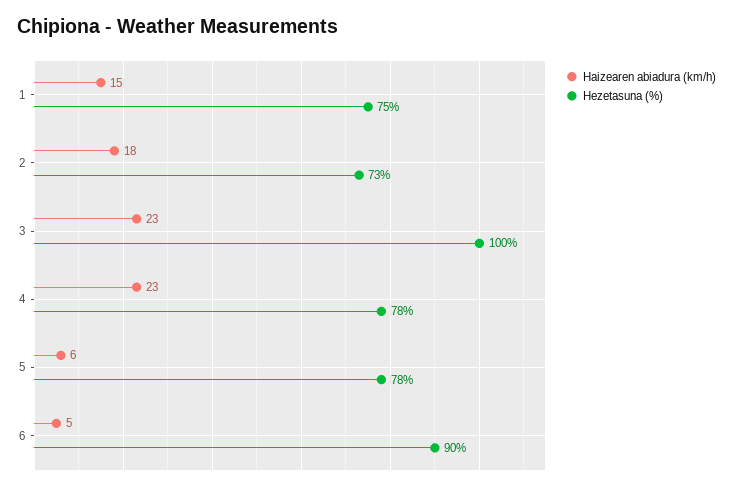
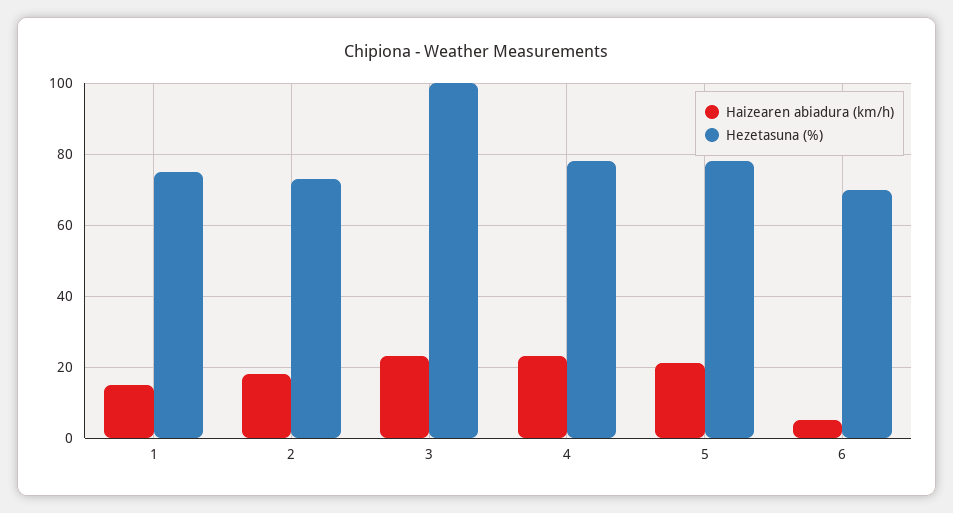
Haizearen abiadura (km/h), 5: 6 -> 20
Hezetasuna (%), 6: 90 -> 70

